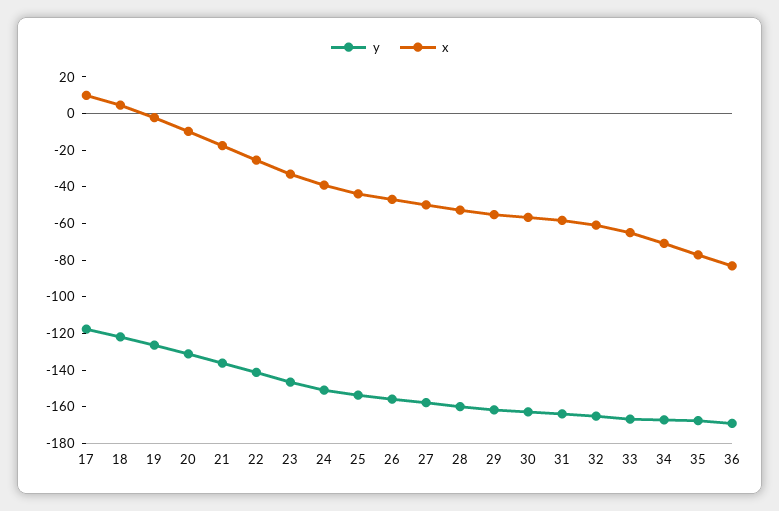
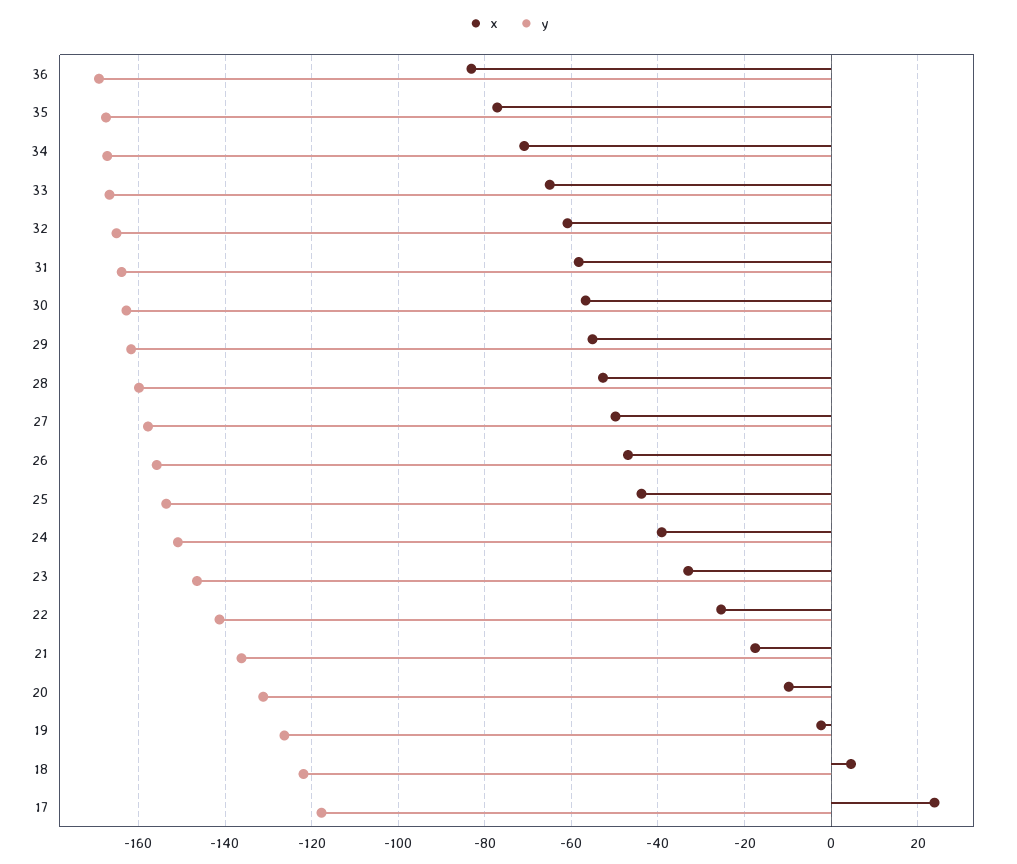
x, 17: 10 -> 24

